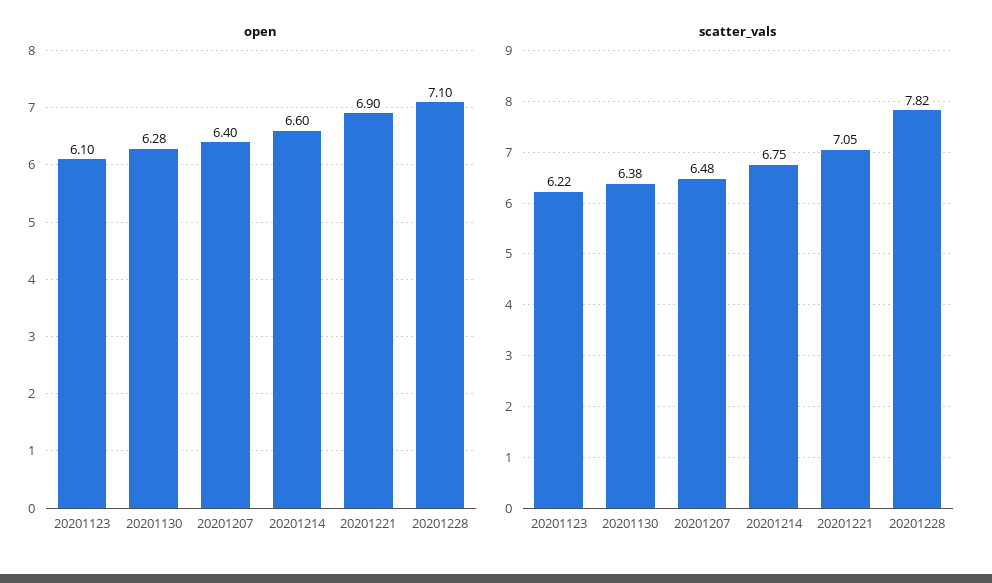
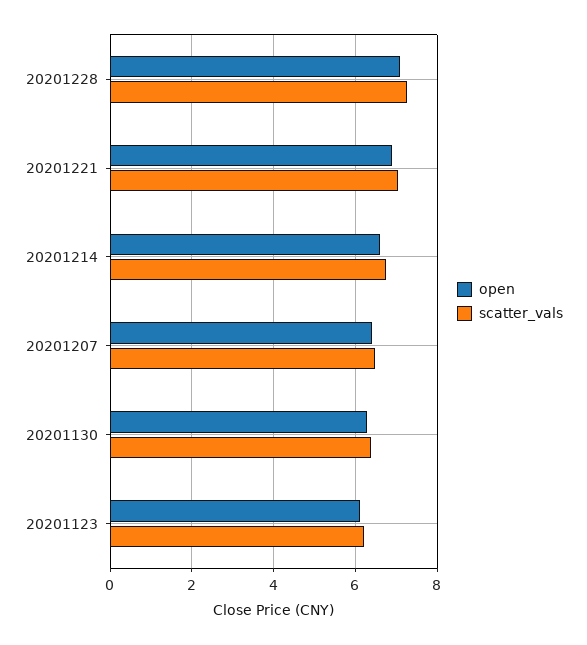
scatter_vals, 20201228: 7.82 -> 7.2

